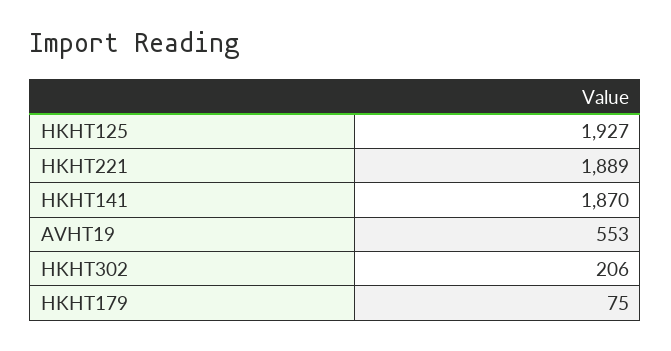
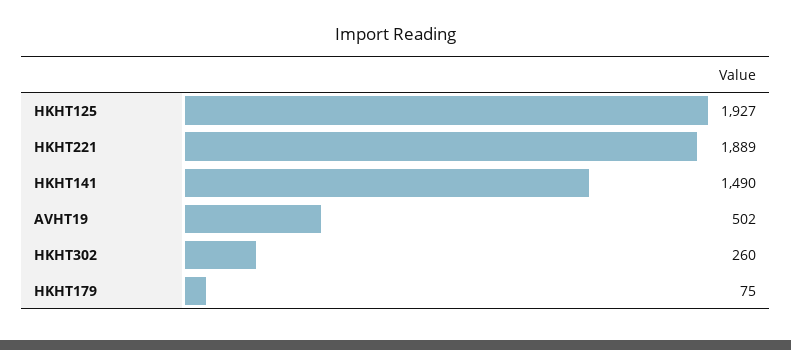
HKHT141: 1870 -> 1490
AVHT19: 553 -> 502
HKHT302: 206 -> 260

